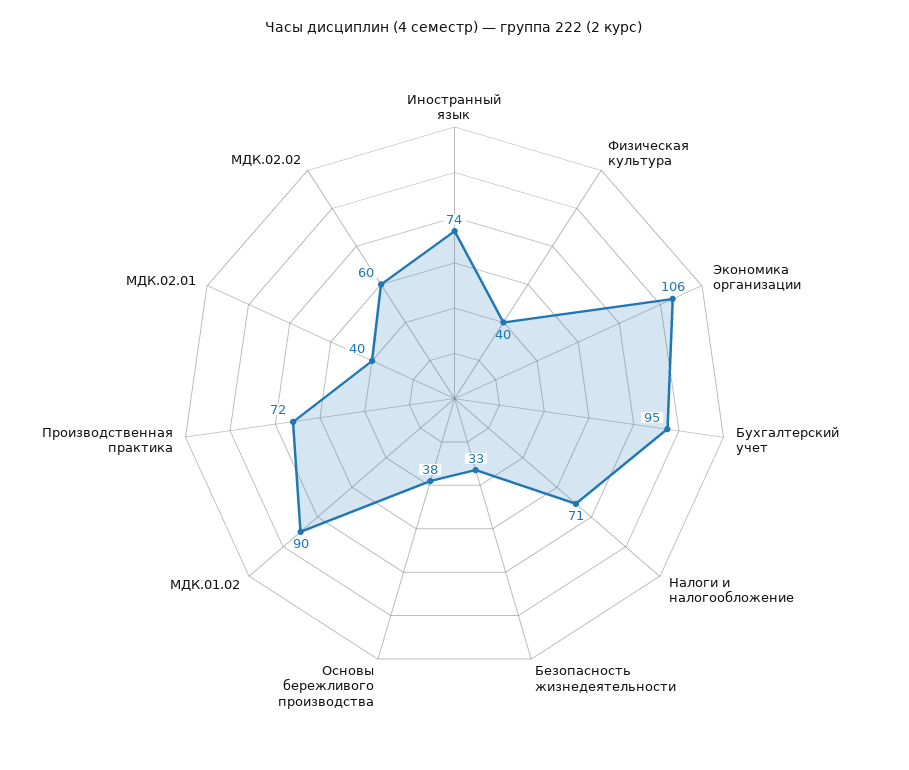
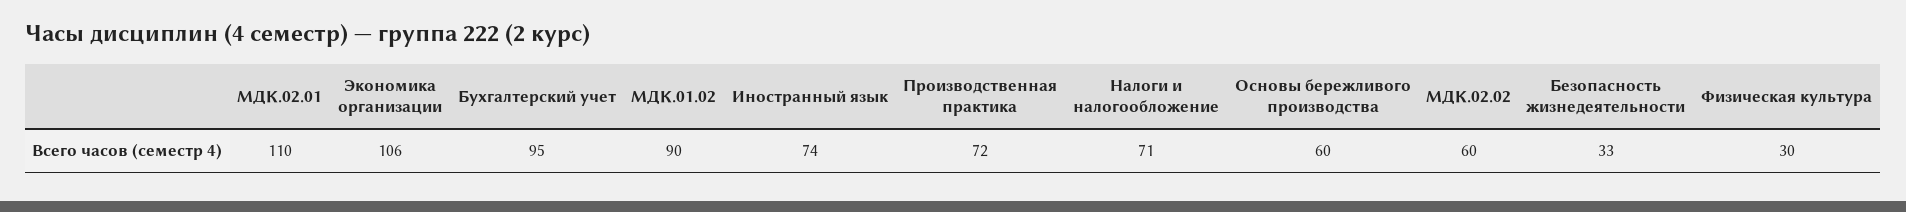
Физическая культура: 40 -> 30
Основы бережливого производства: 38 -> 60
МДК.02.01: 40 -> 110

